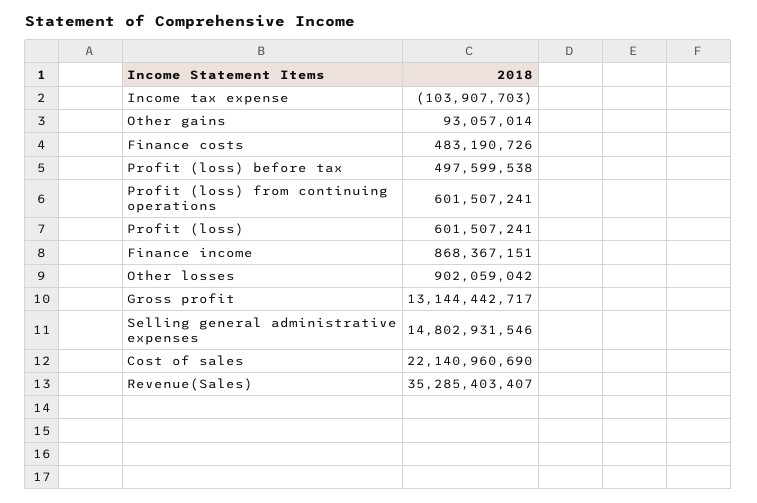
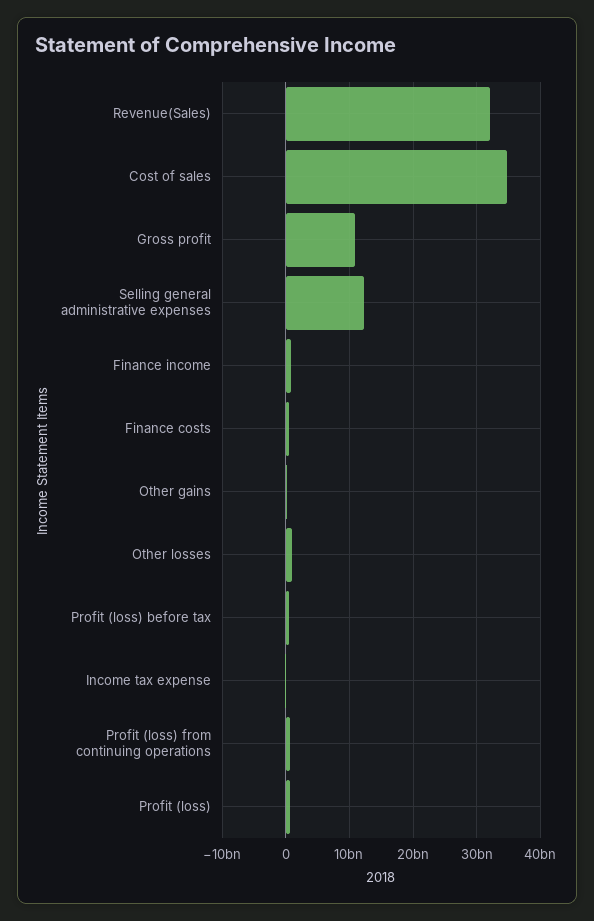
Gross profit: 13144442717 -> 11000000000
Selling general administrative expenses: 14802931546 -> 12000000000
Cost of sales: 22140960690 -> 35000000000
Revenue(Sales): 35285403407 -> 32000000000

